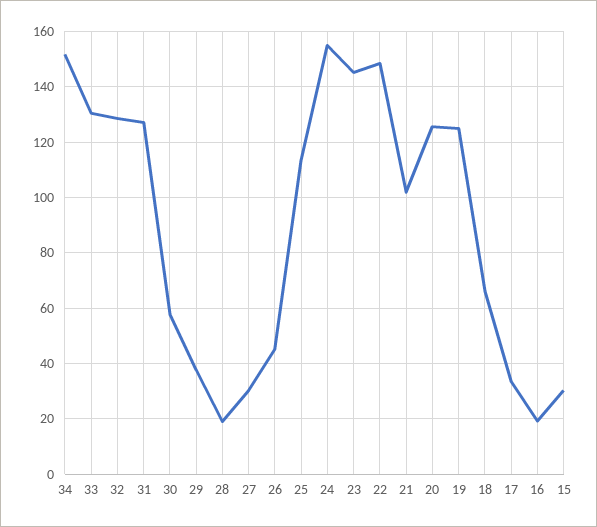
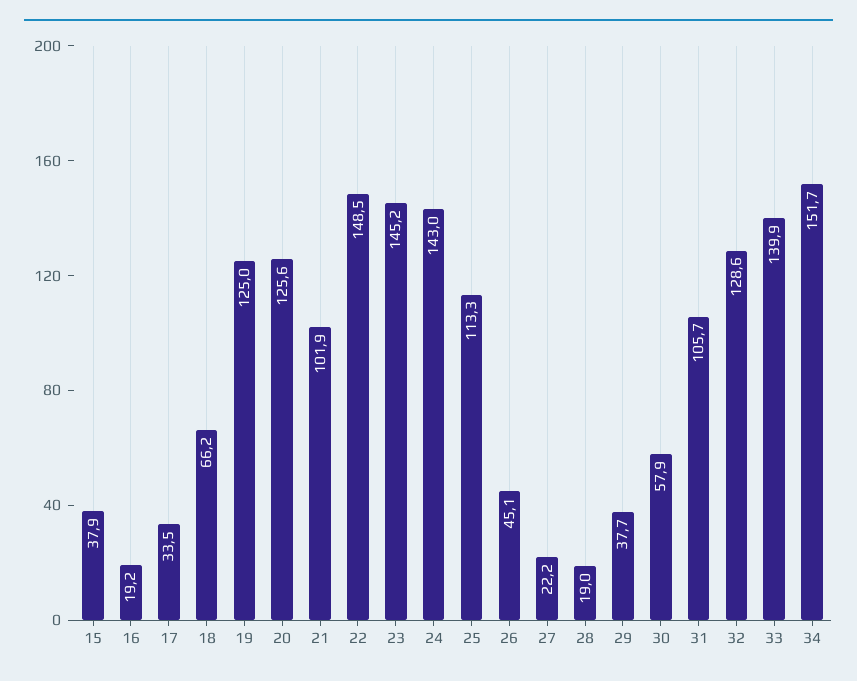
33: 130 -> 139.9
31: 127.5 -> 105.7
27: 30 -> 22.2
24: 155 -> 143
15: 30 -> 37.9

